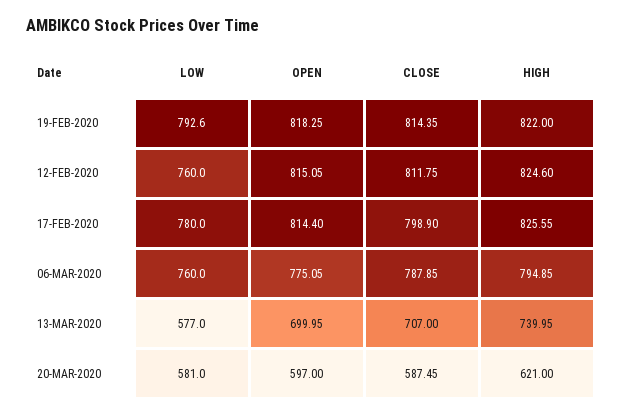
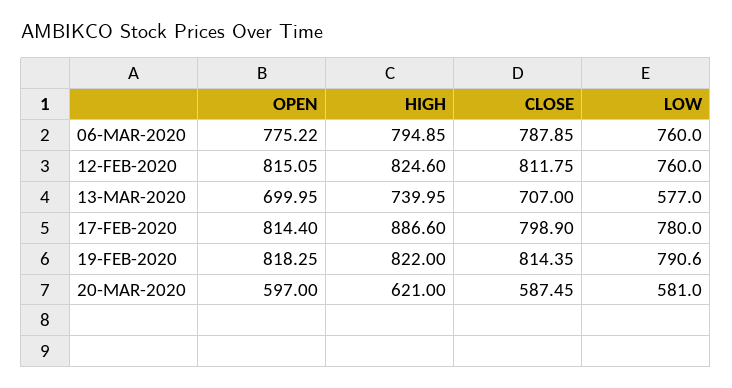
LOW, 19-FEB-2020: 792.6 -> 790.6
HIGH, 17-FEB-2020: 825.55 -> 886.6
OPEN, 06-MAR-2020: 775.05 -> 775.22

